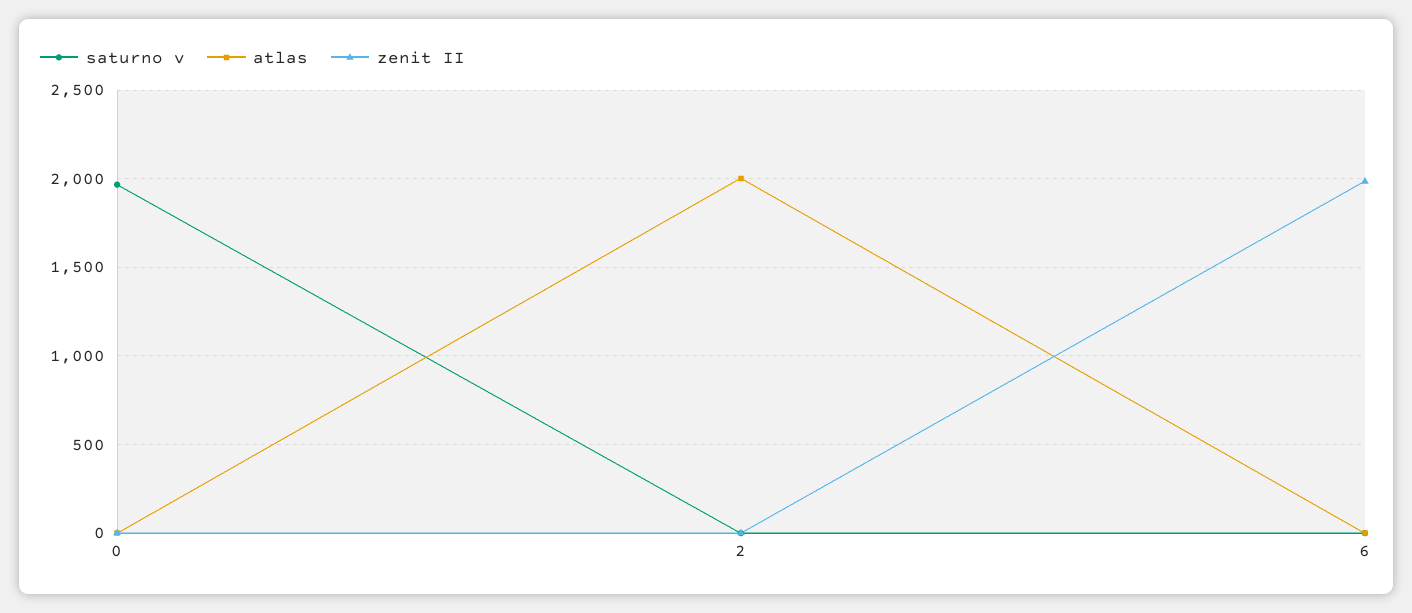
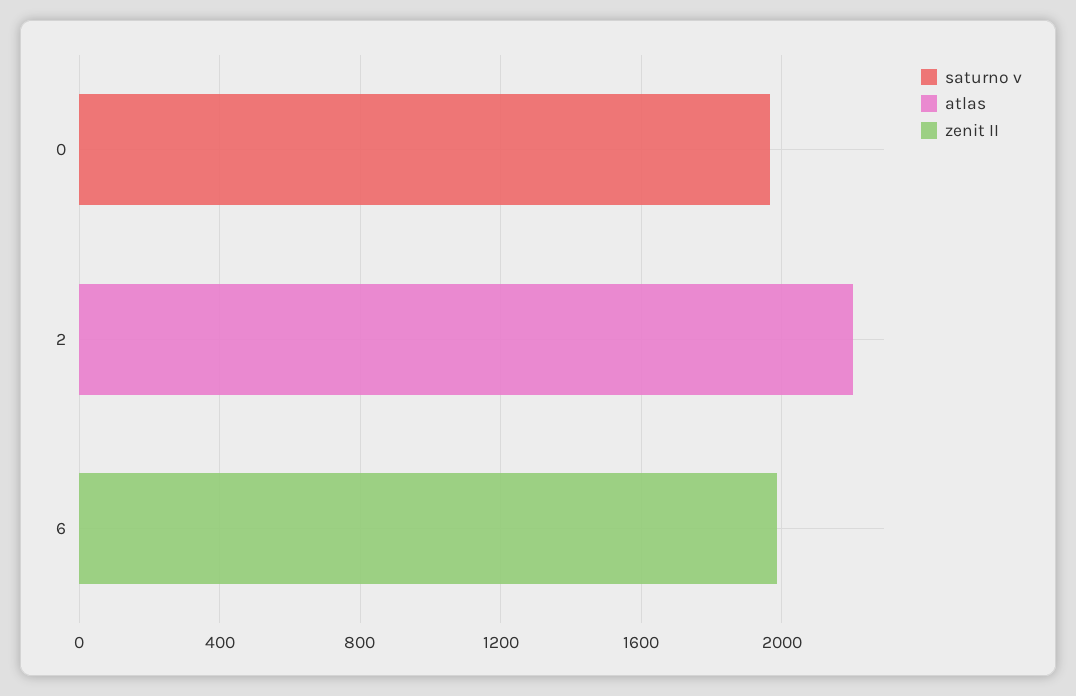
atlas, 2: 2000 -> 2200

